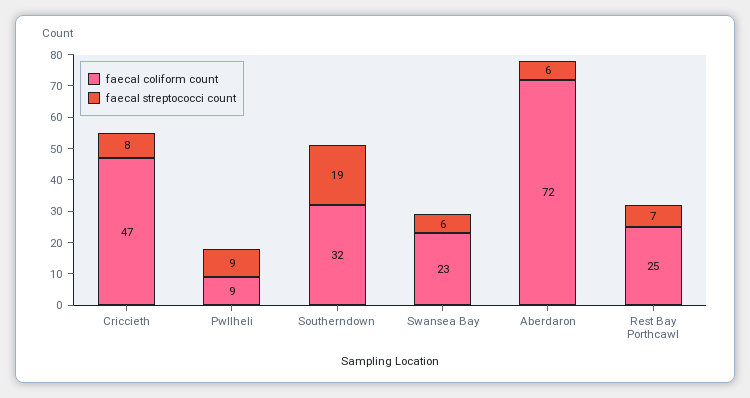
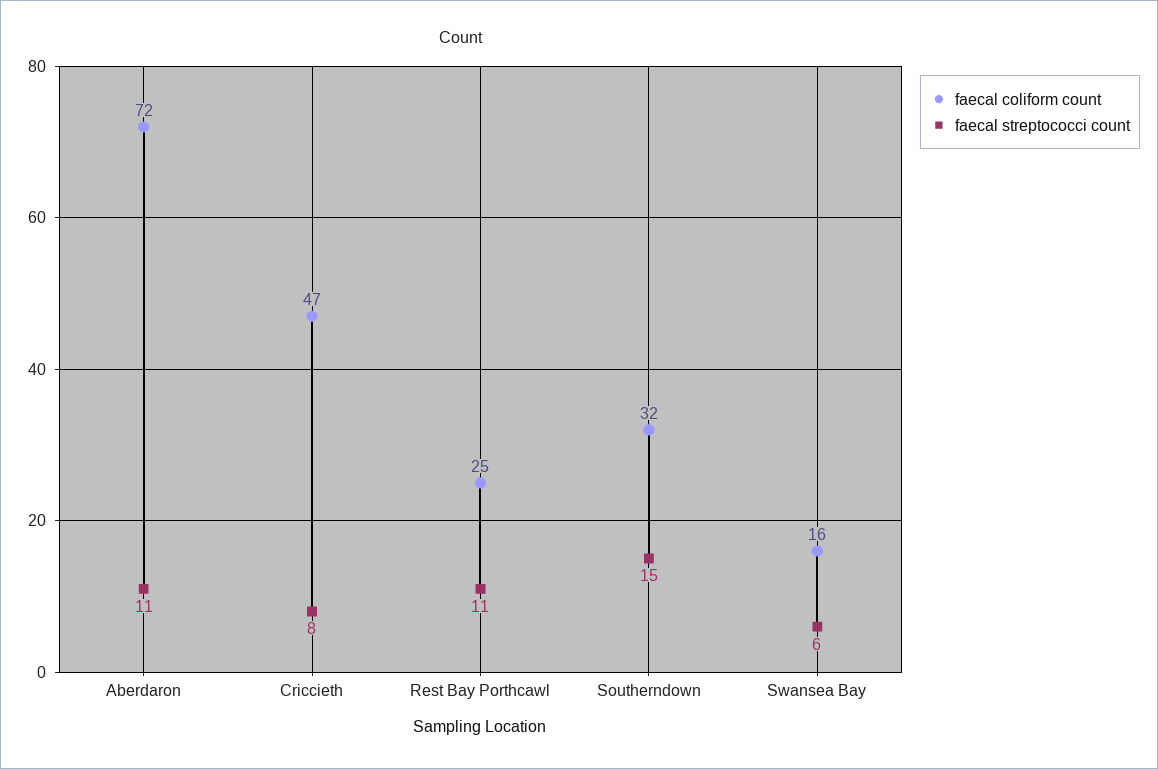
faecal coliform count, Pwllheli: 9 -> none
faecal streptococci count, Pwllheli: 9 -> none
faecal streptococci count, Southerndown: 19 -> 15
faecal coliform count, Swansea Bay: 23 -> 16
faecal streptococci count, Aberdaron: 6 -> 11
faecal streptococci count, Rest Bay Porthcawl: 7 -> 11

